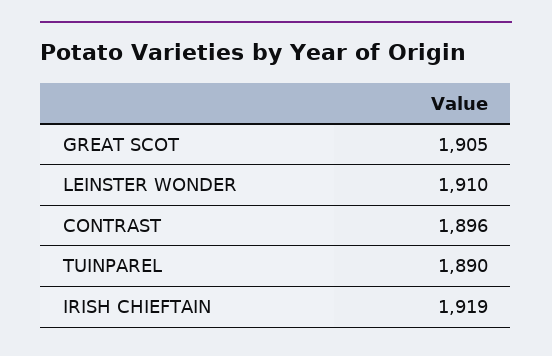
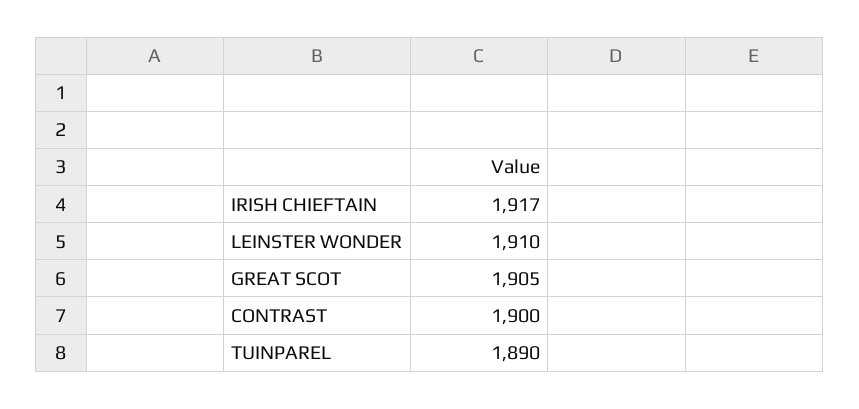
CONTRAST: 1896 -> 1900
IRISH CHIEFTAIN: 1919 -> 1917

